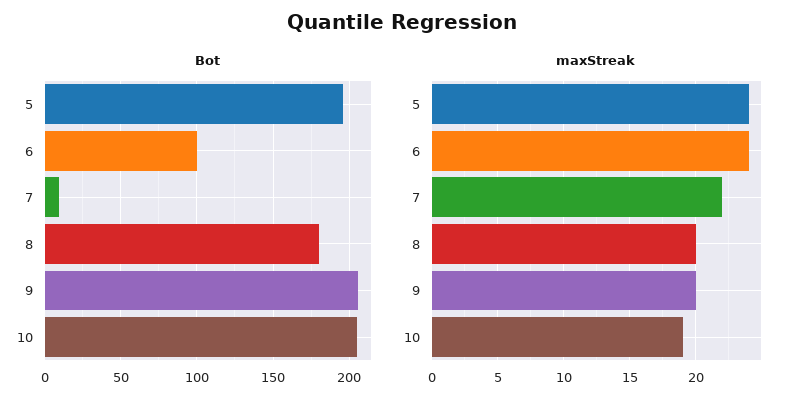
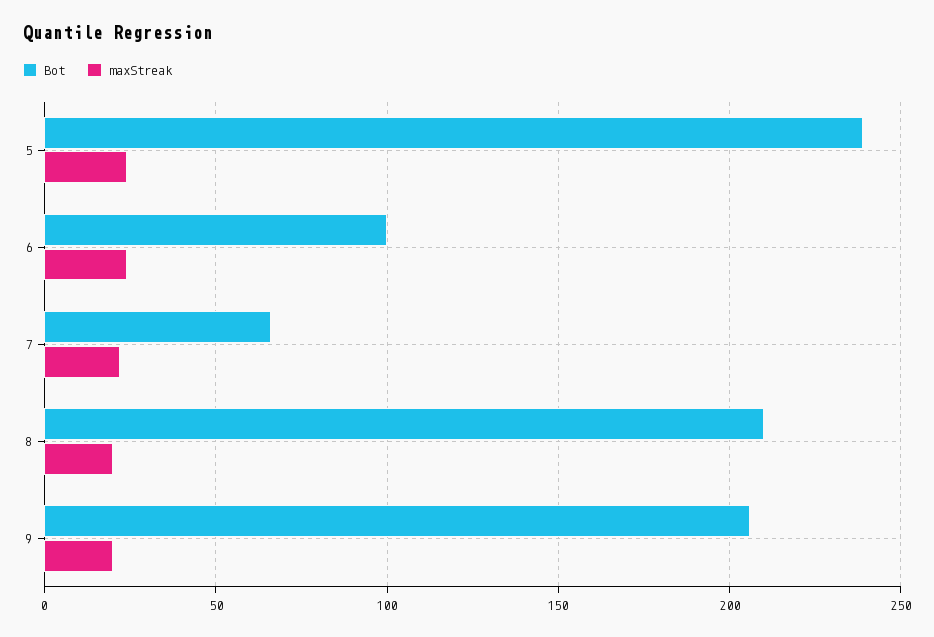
Bot, 5: 195 -> 240
Bot, 7: 10 -> 65
Bot, 8: 180 -> 210
Bot, 10: 205 -> none
maxStreak, 10: 19 -> none

